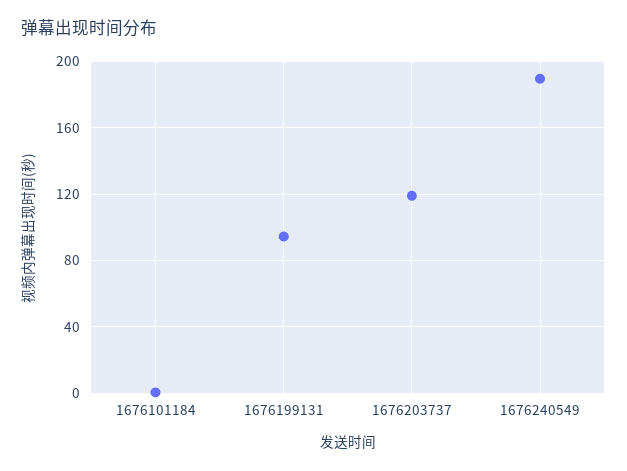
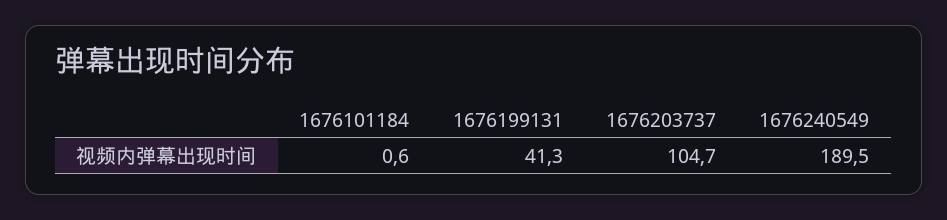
1676199131: 95 -> 41.3
1676203737: 120 -> 104.7

